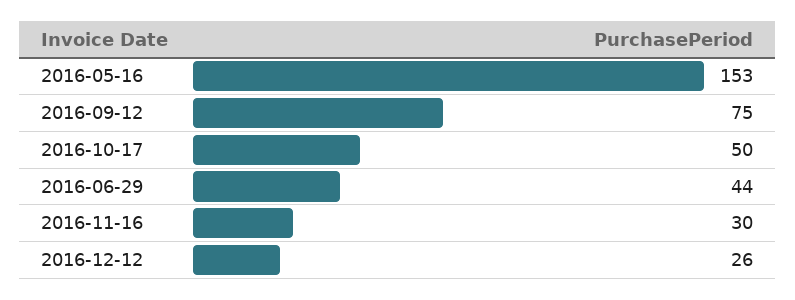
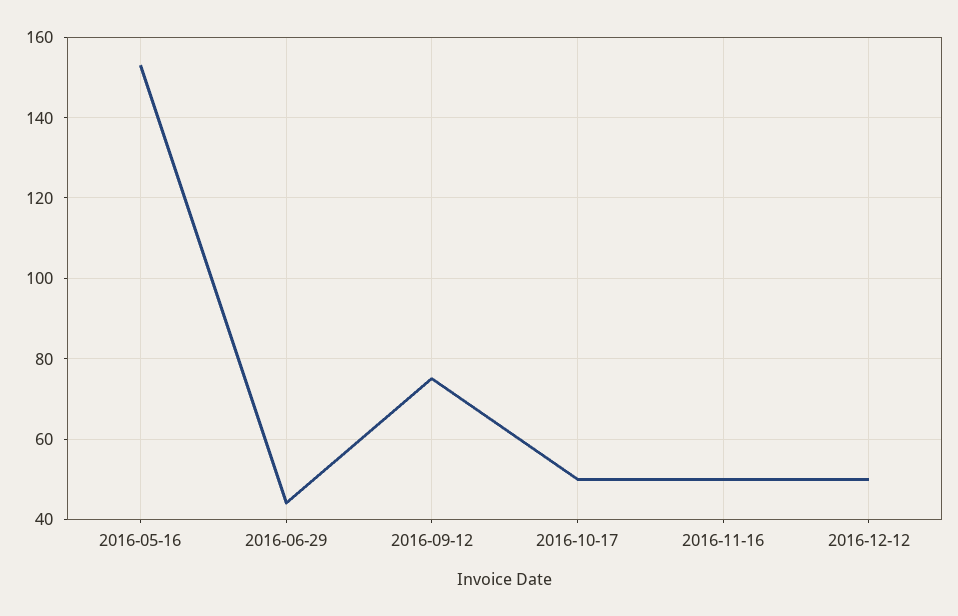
2016-11-16: 30 -> 50
2016-12-12: 26 -> 50

